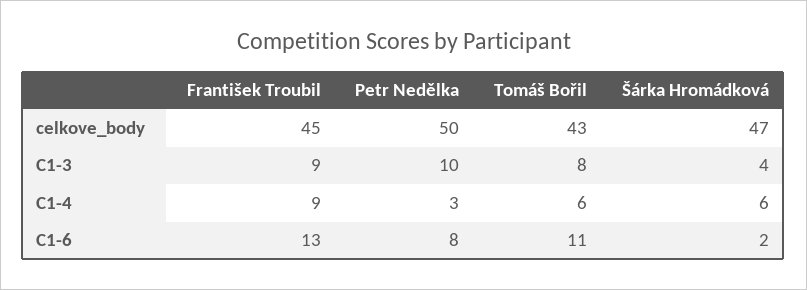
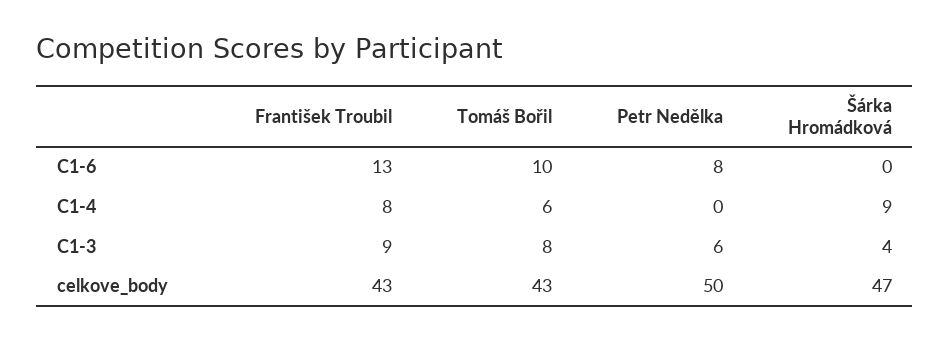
František Troubil, celkove_body: 45 -> 43
Petr Nedělka, C1-3: 10 -> 6
František Troubil, C1-4: 9 -> 8
Petr Nedělka, C1-4: 3 -> 0
Šárka Hromádková, C1-4: 6 -> 9
Tomáš Bořil, C1-6: 11 -> 10
Šárka Hromádková, C1-6: 2 -> 0

